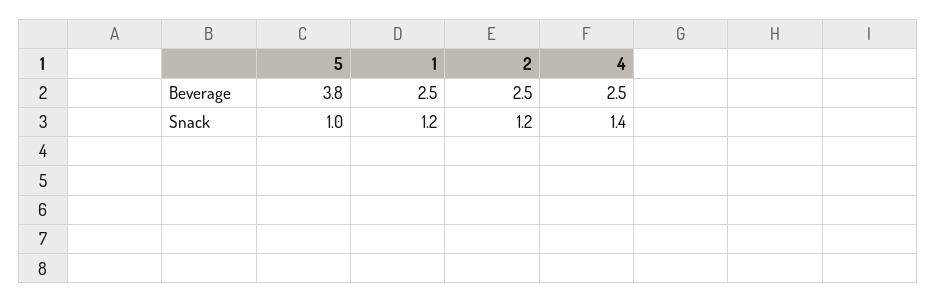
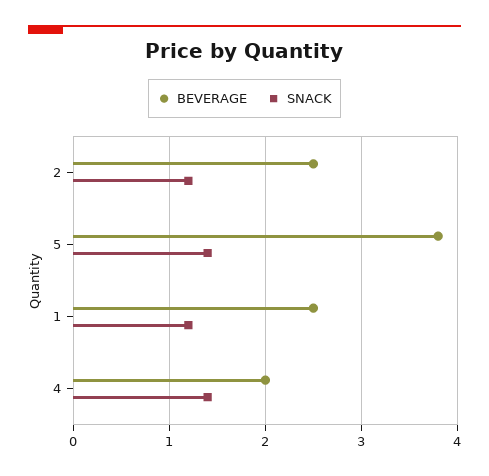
Beverage, 4: 2.5 -> 2
Snack, 5: 1 -> 1.4

